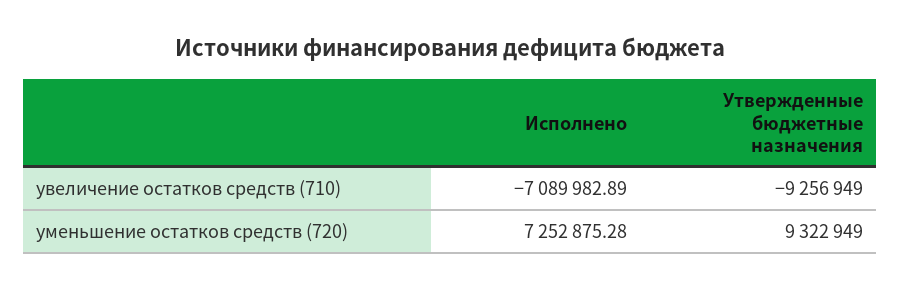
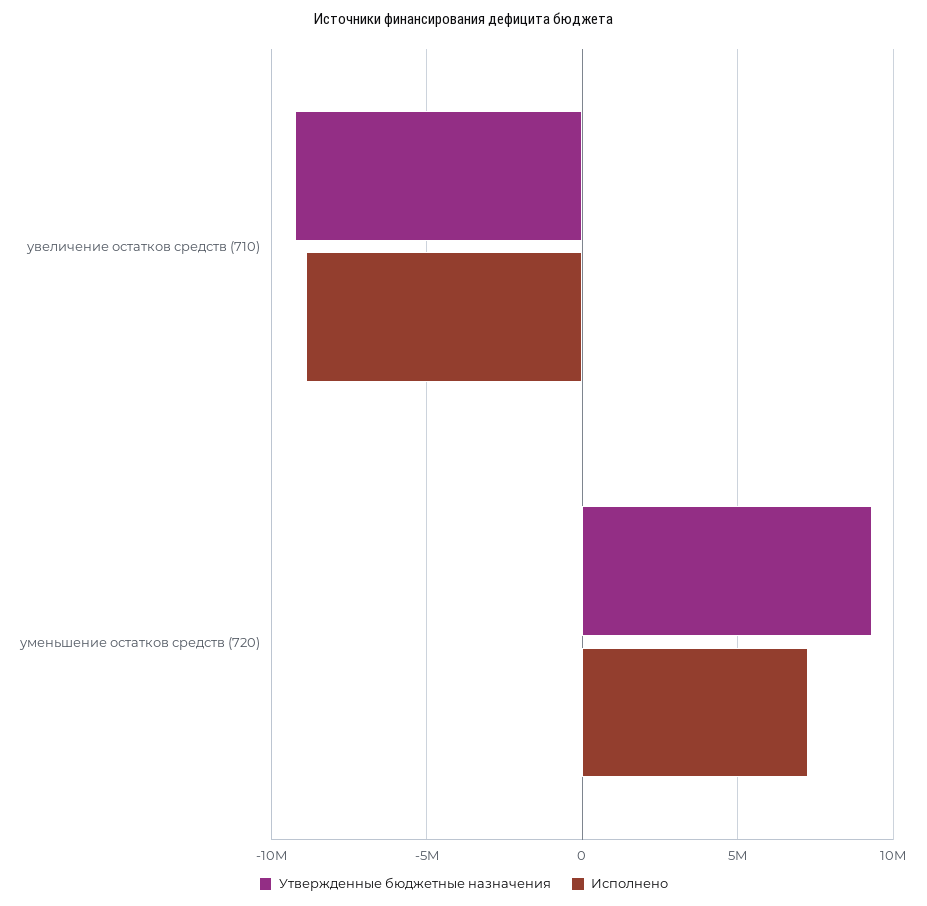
Исполнено, увеличение остатков средств (710): -7089982.89 -> -9000000

